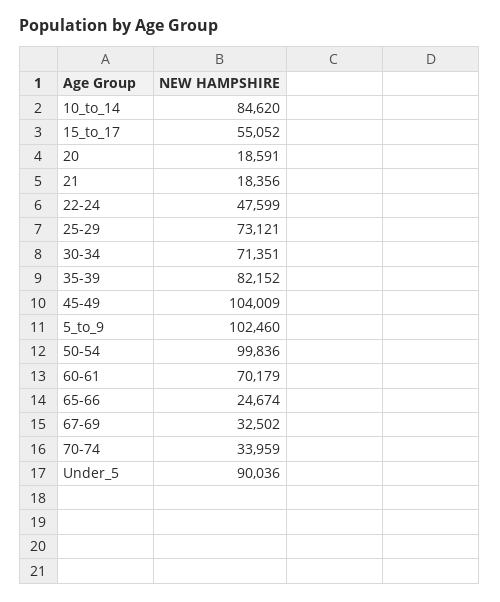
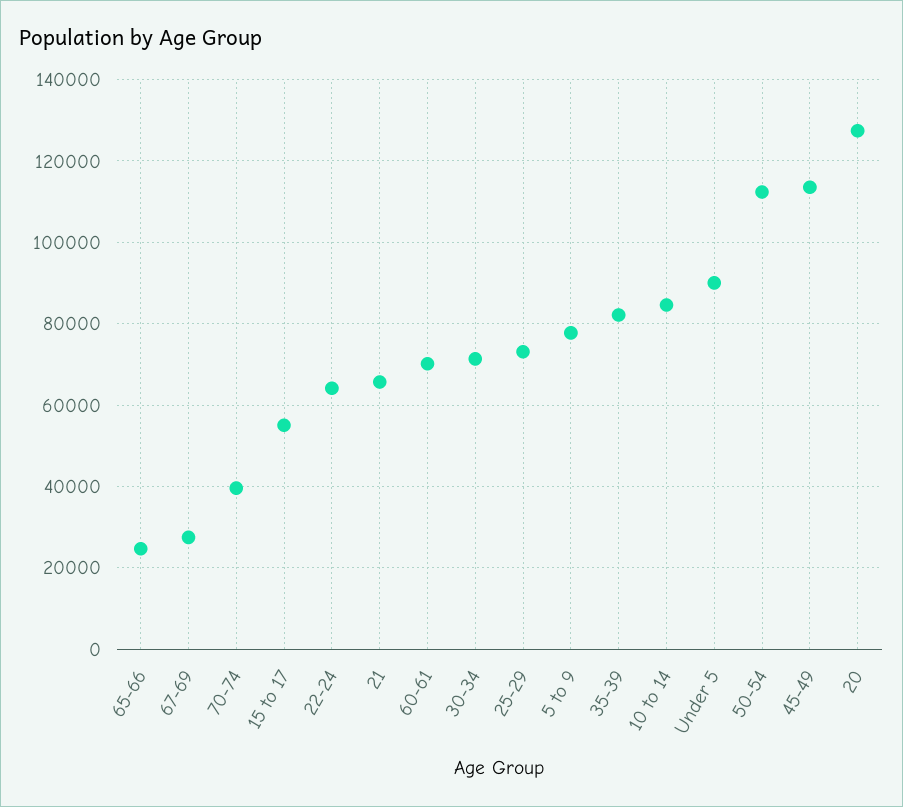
20: 18591 -> 128000
21: 18356 -> 66000
22-24: 47599 -> 64000
45-49: 104009 -> 114000
5_to_9: 102460 -> 78000
50-54: 99836 -> 112000
67-69: 32502 -> 28000
70-74: 33959 -> 40000

